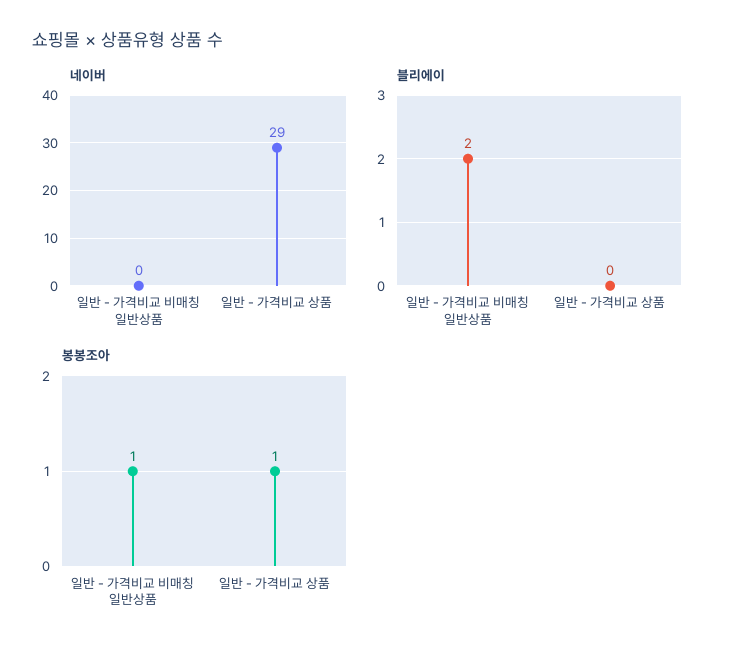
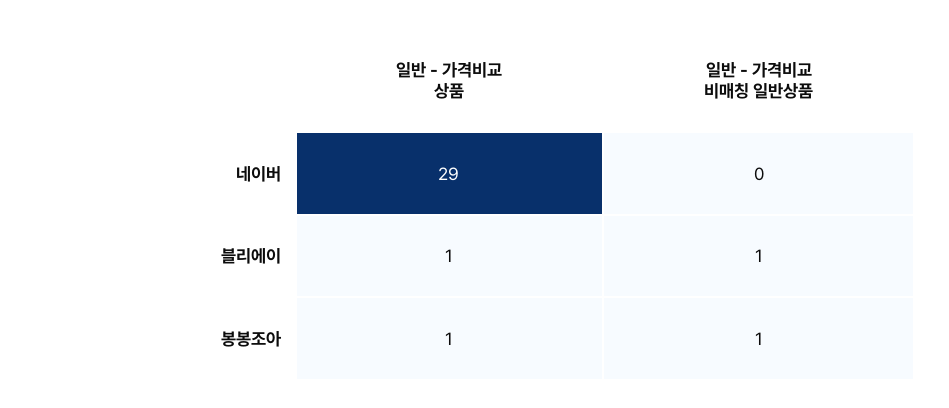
블리에이, 일반 - 가격비교 비매칭 일반상품: 2 -> 1
블리에이, 일반 - 가격비교 상품: 0 -> 1

